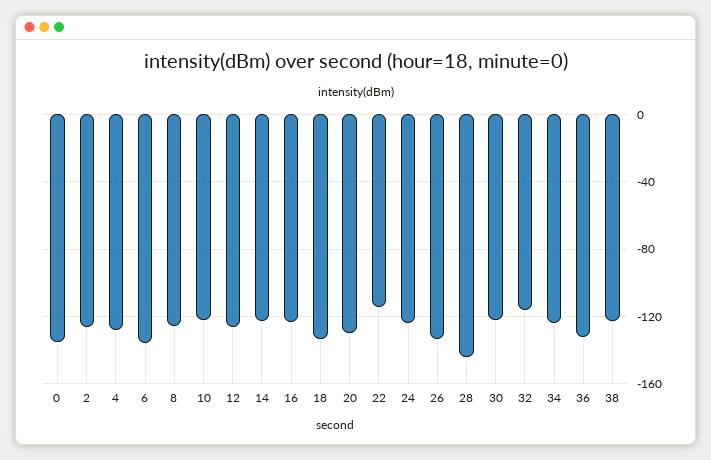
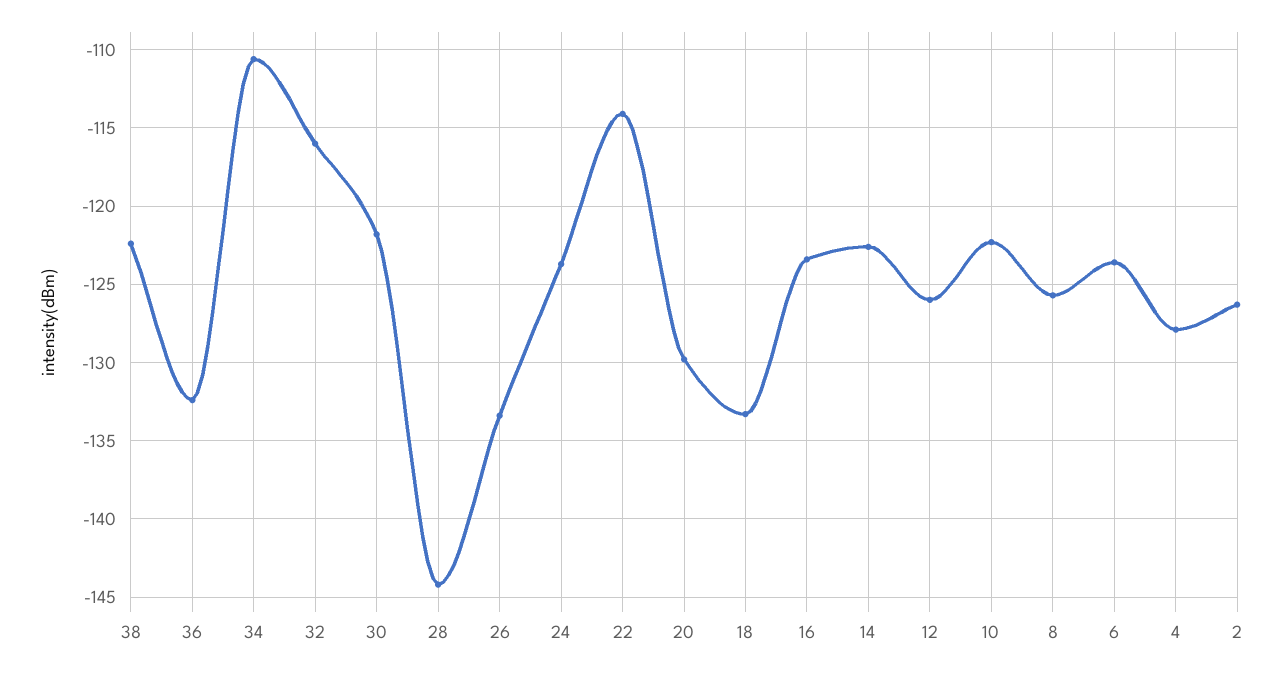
0: -135 -> none
6: -135 -> -123.5
34: -125 -> -110.5

